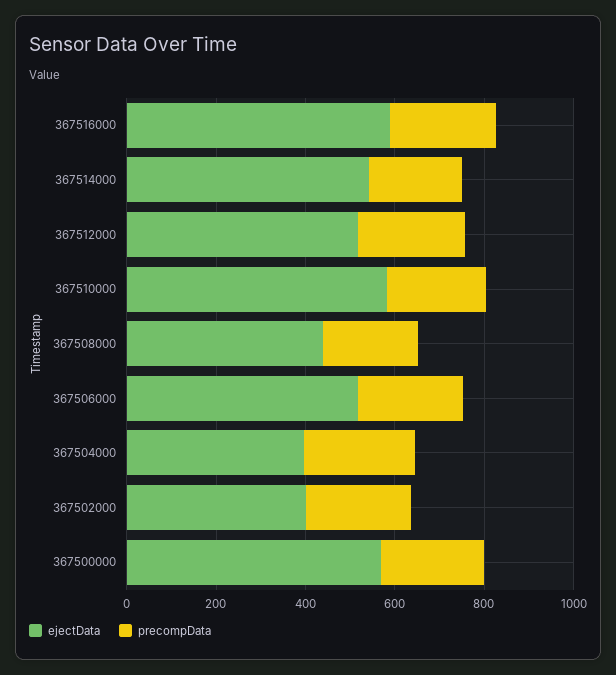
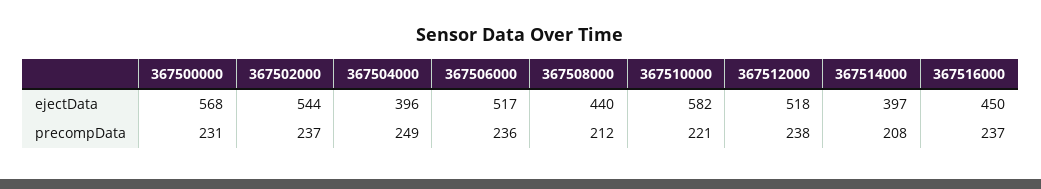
ejectData, 367516000: 600 -> 450
ejectData, 367514000: 550 -> 397
ejectData, 367502000: 400 -> 544

